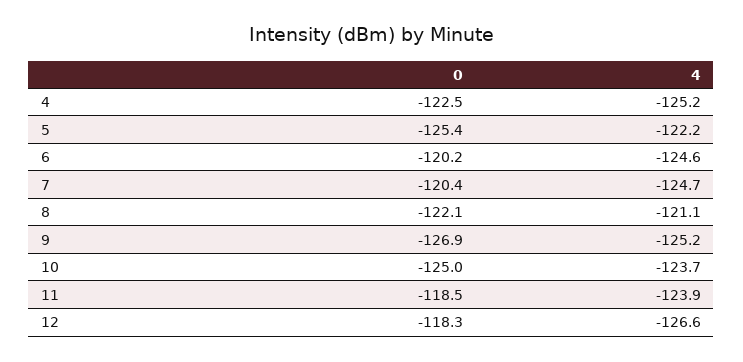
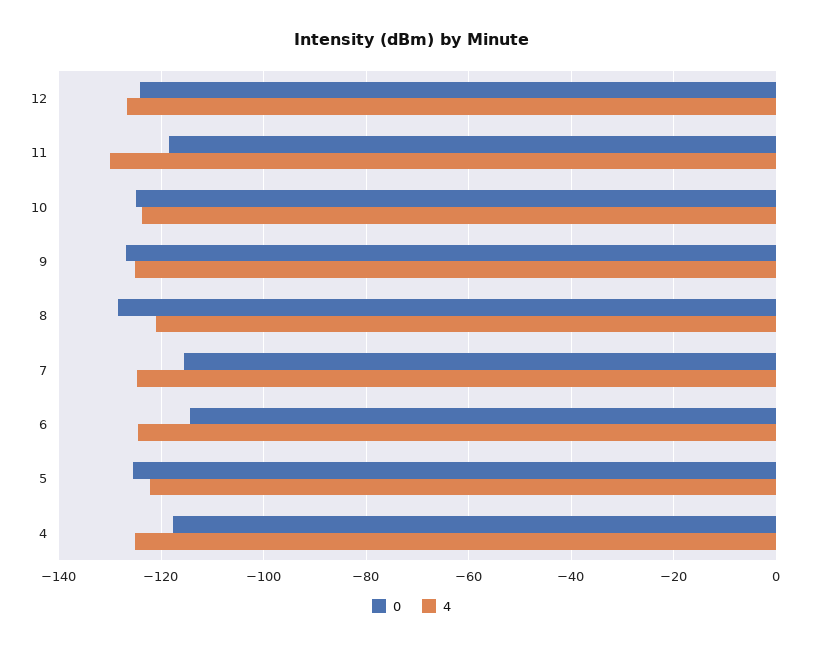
0, 4: -122.5 -> -118
0, 6: -120.2 -> -114
0, 7: -120.4 -> -116
0, 8: -122.1 -> -128
4, 11: -123.9 -> -130
0, 12: -118.3 -> -124

